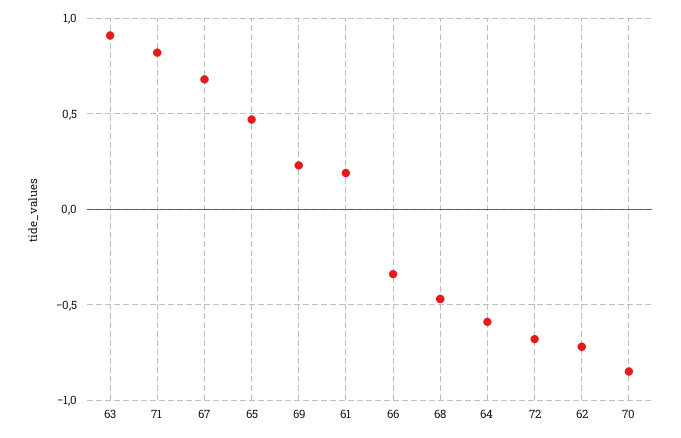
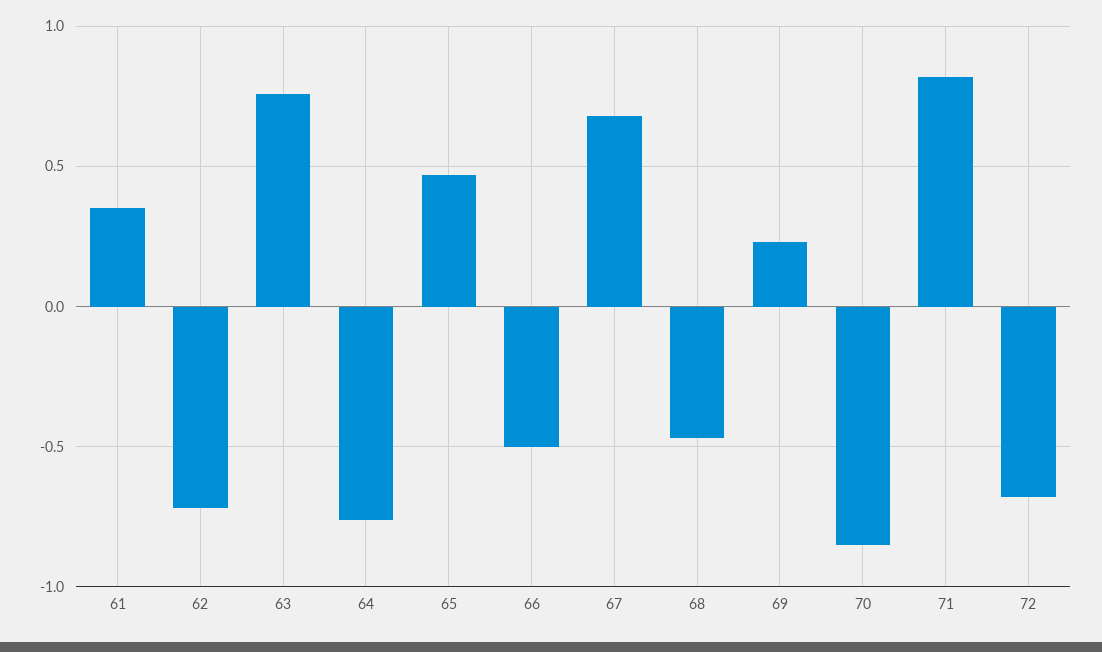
63: 0.9 -> 0.75
61: 0.2 -> 0.35
66: -0.35 -> -0.5
64: -0.6 -> -0.75

